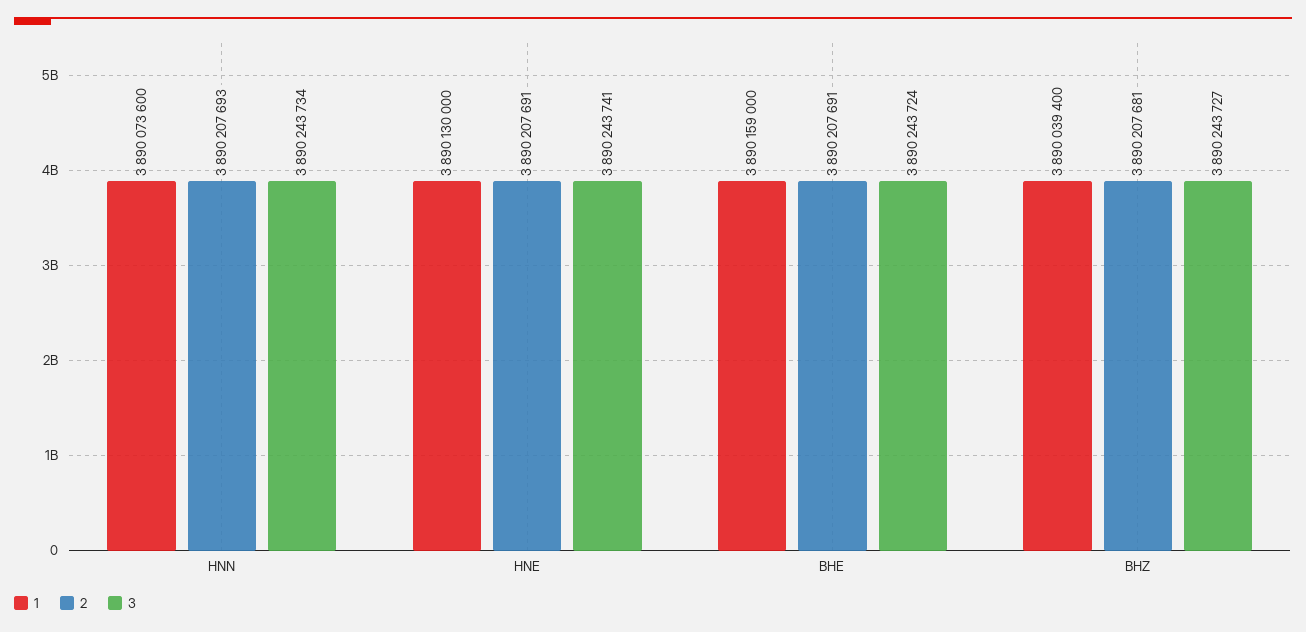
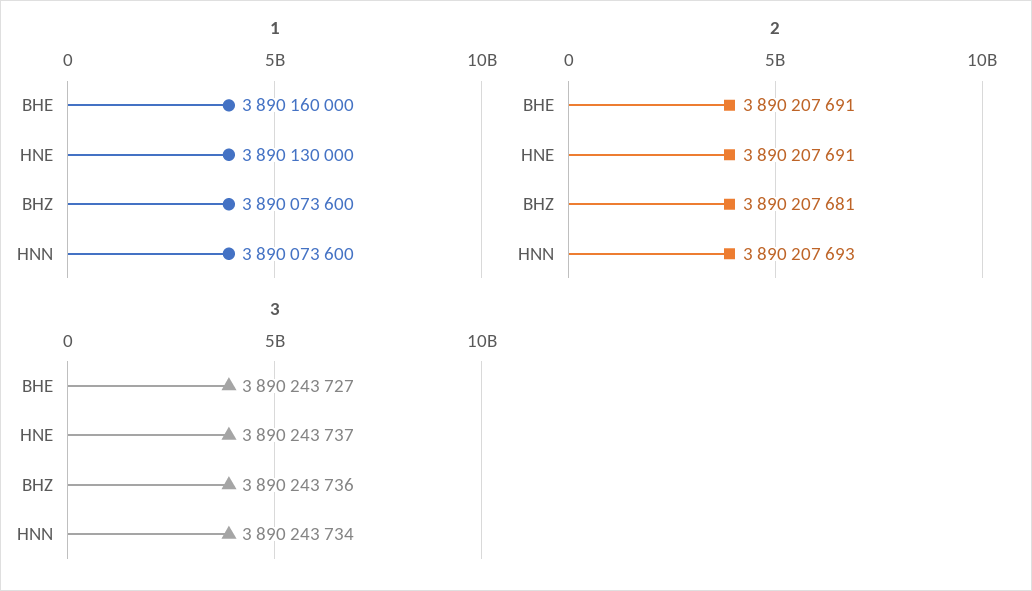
3, HNE: 3890243741 -> 3890243737
1, BHE: 3890159000 -> 3890160000
3, BHE: 3890243724 -> 3890243727
1, BHZ: 3890039400 -> 3890073600
3, BHZ: 3890243727 -> 3890243736

